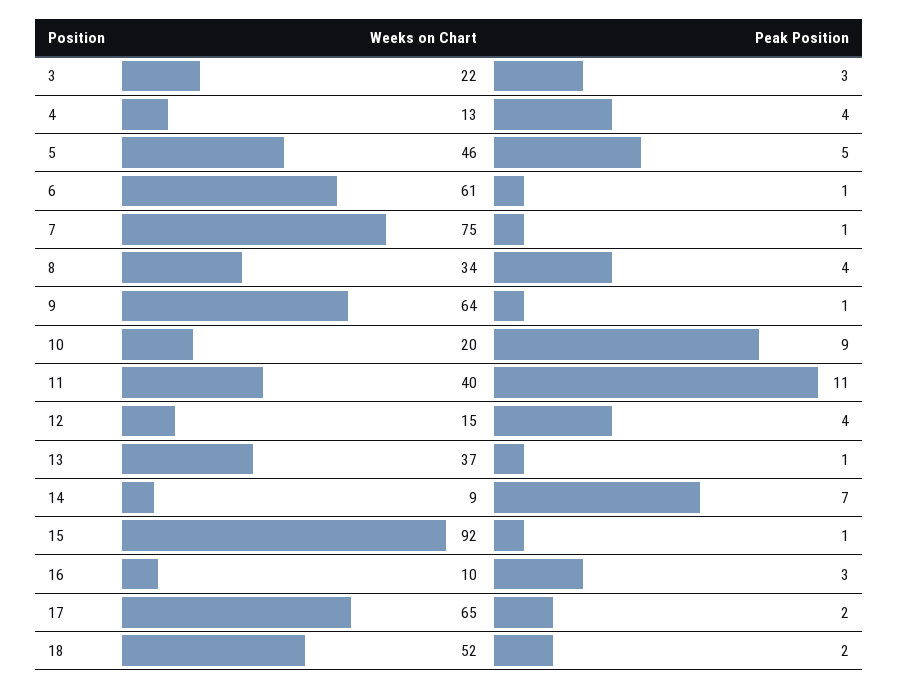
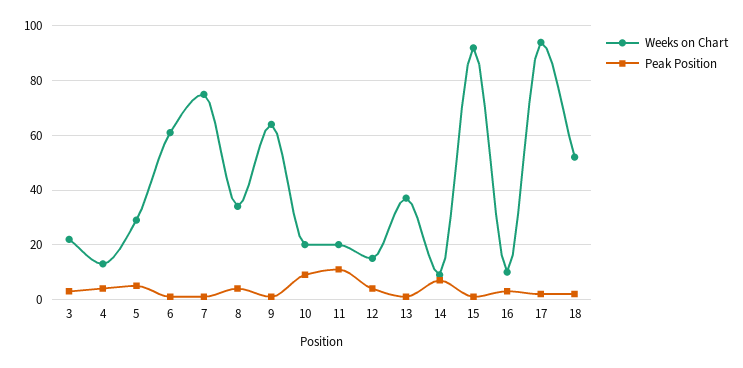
Weeks on Chart, 5: 46 -> 30
Weeks on Chart, 11: 40 -> 20
Weeks on Chart, 17: 65 -> 95

